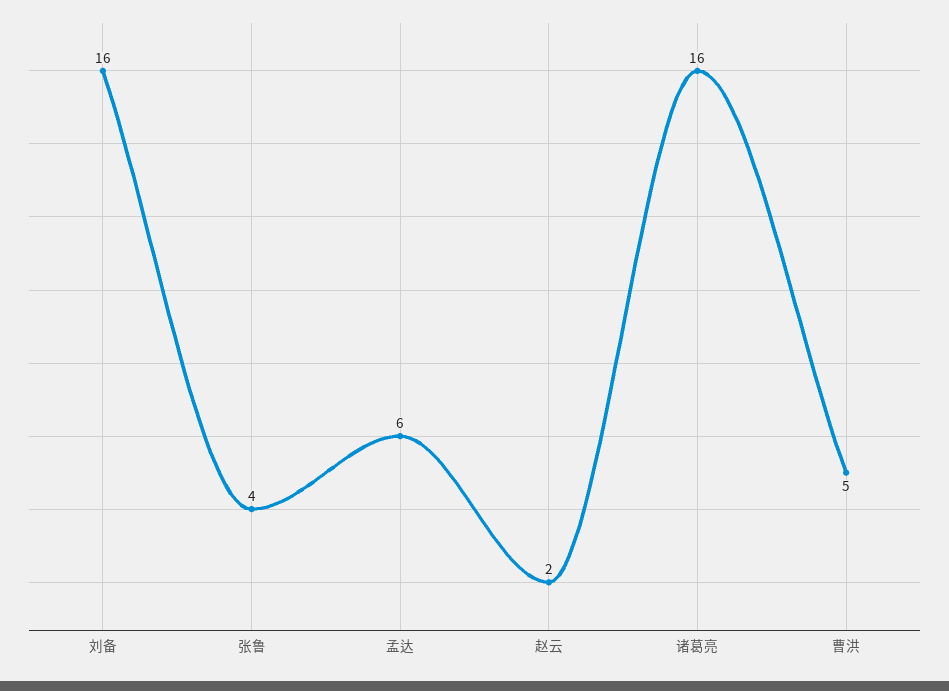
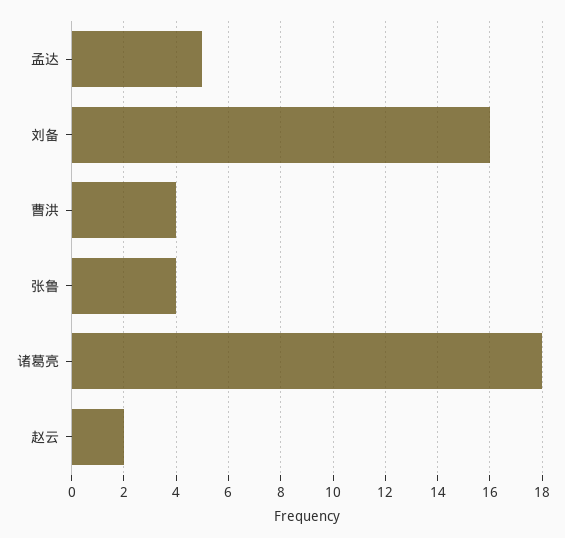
孟达: 6 -> 5
诸葛亮: 16 -> 18
曹洪: 5 -> 4

